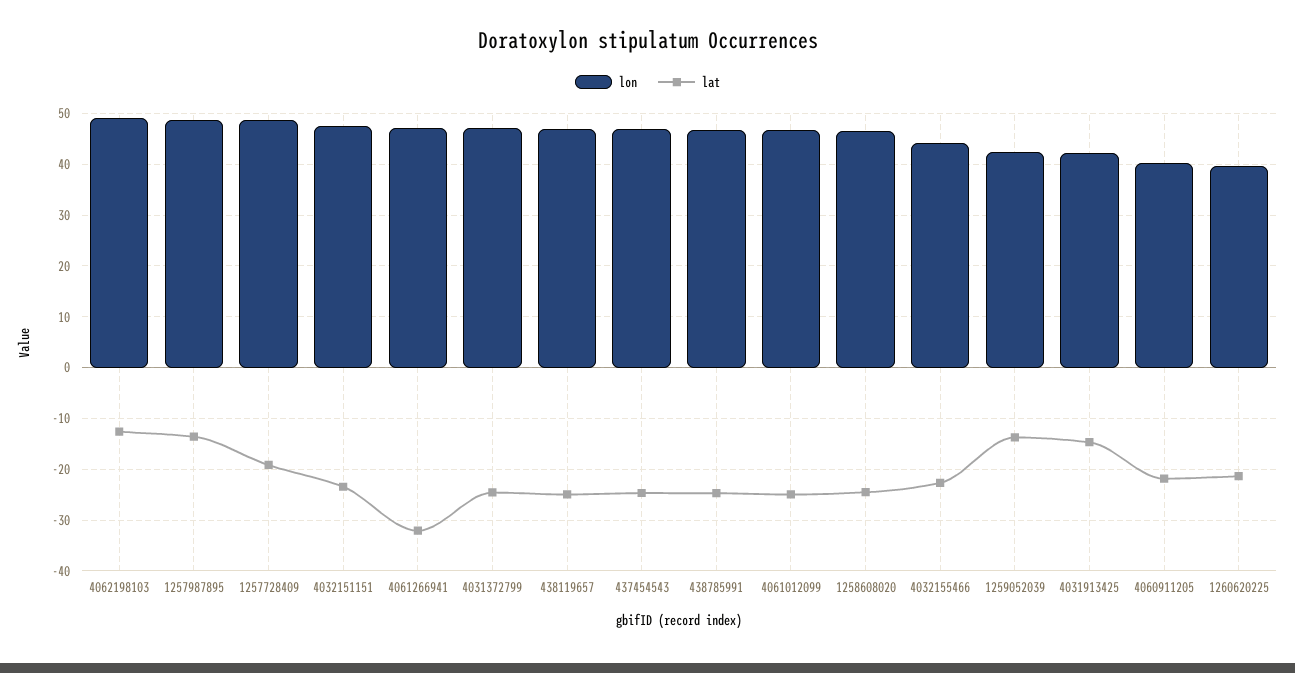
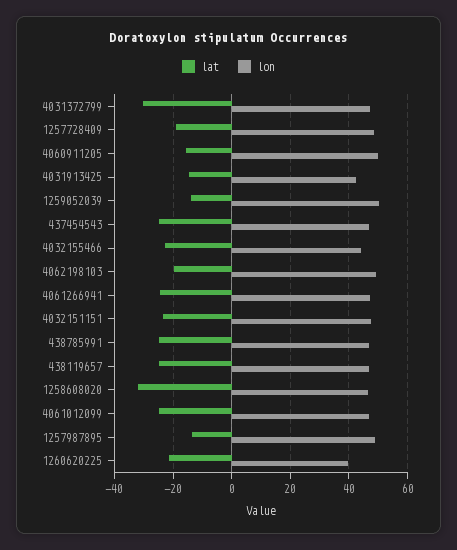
lat, 4062198103: -12 -> -20
lat, 4061266941: -32 -> -25
lat, 4031372799: -24 -> -30
lat, 1258608020: -24 -> -32.5
lon, 1259052039: 42 -> 50
lon, 4060911205: 40 -> 50
lat, 4060911205: -22 -> -15

